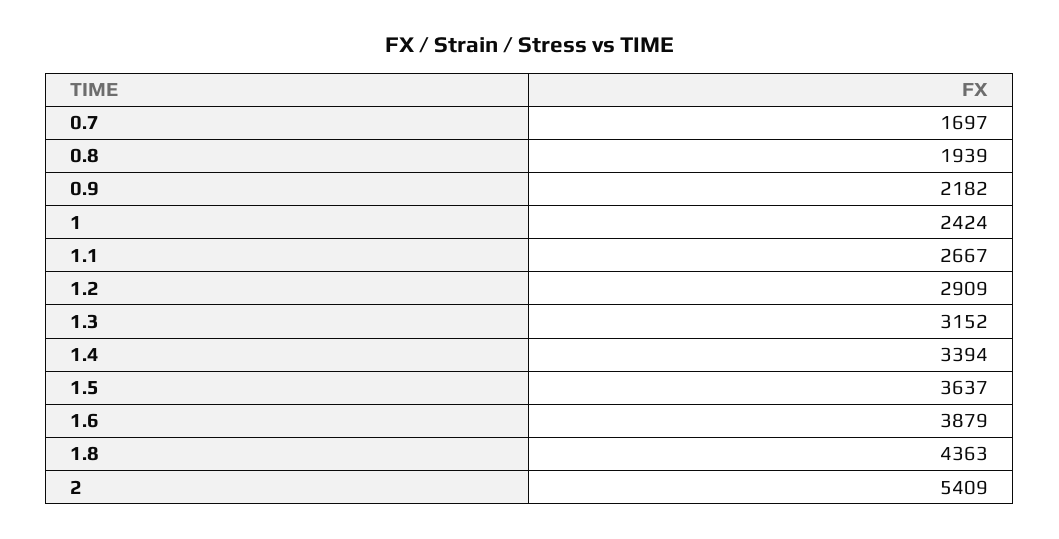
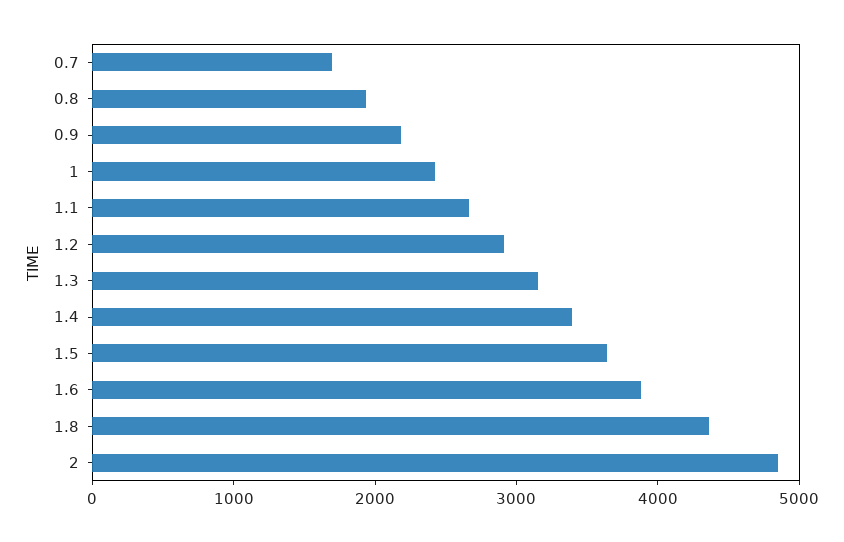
2: 5409 -> 4800

